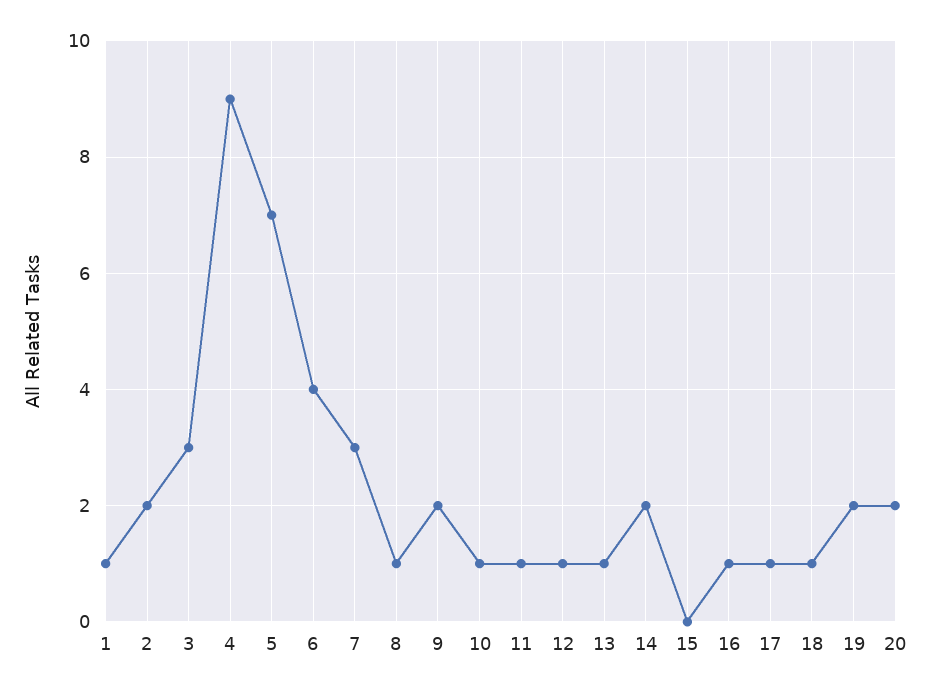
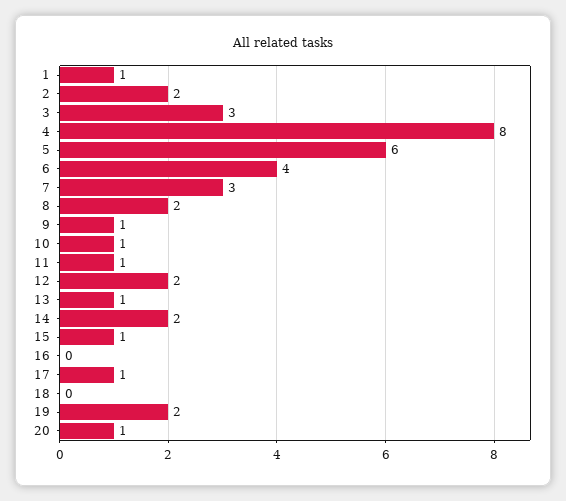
4: 9 -> 8
5: 7 -> 6
8: 1 -> 2
9: 2 -> 1
12: 1 -> 2
15: 0 -> 1
16: 1 -> 0
18: 1 -> 0
20: 2 -> 1

